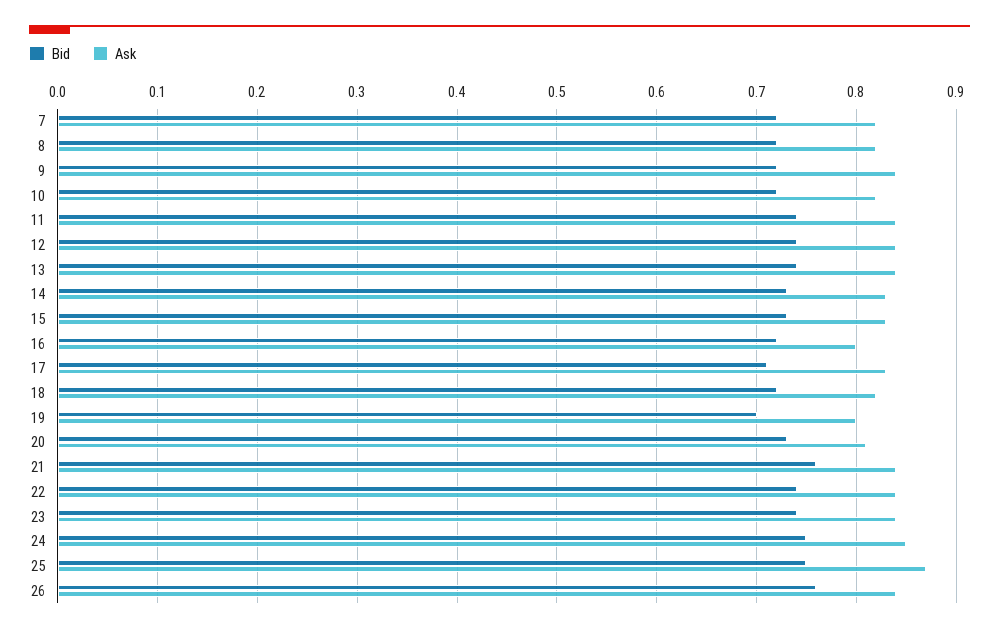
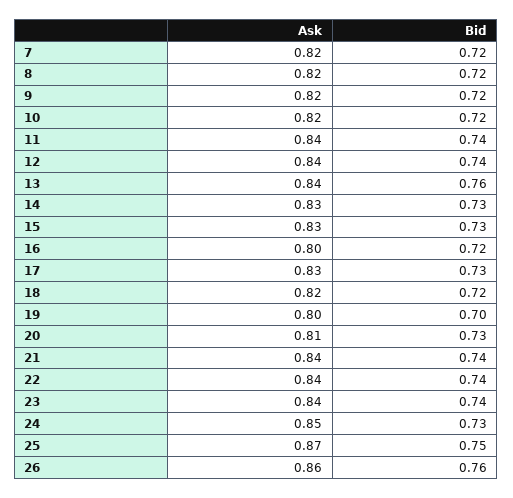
Ask, 9: 0.84 -> 0.82
Bid, 13: 0.74 -> 0.76
Bid, 17: 0.71 -> 0.73
Bid, 21: 0.76 -> 0.74
Bid, 24: 0.75 -> 0.73
Ask, 26: 0.84 -> 0.86

